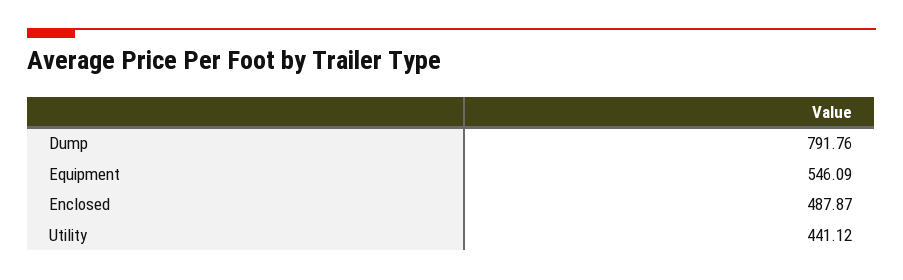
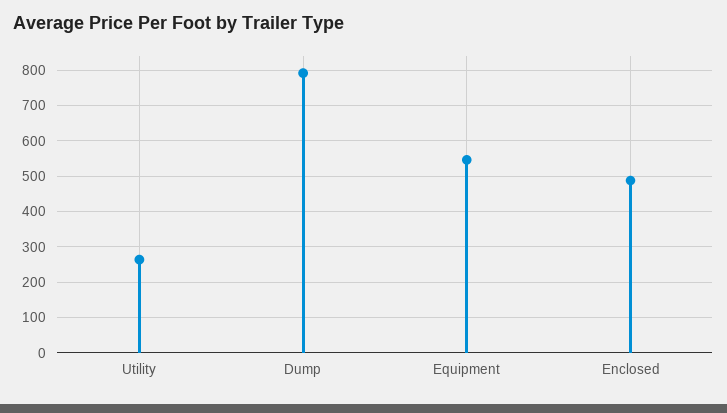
Utility: 441.12 -> 260

